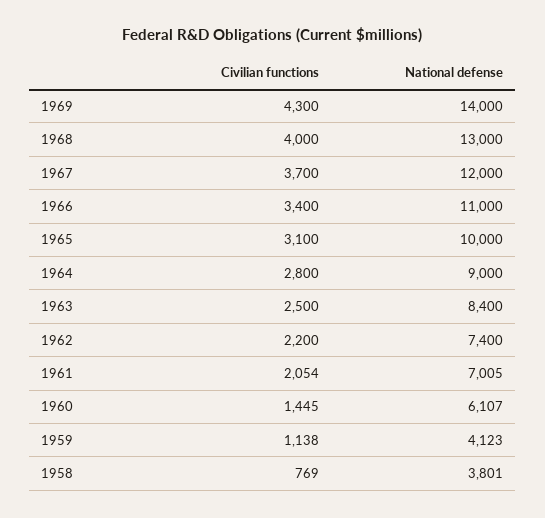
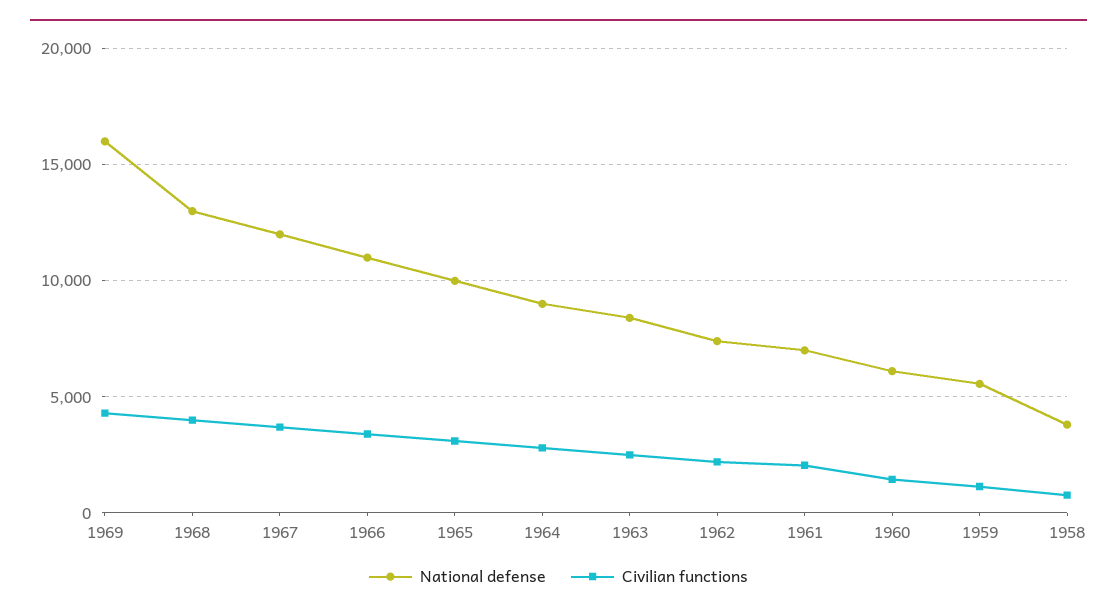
National defense, 1969: 14000 -> 16000
National defense, 1959: 4123 -> 5500

